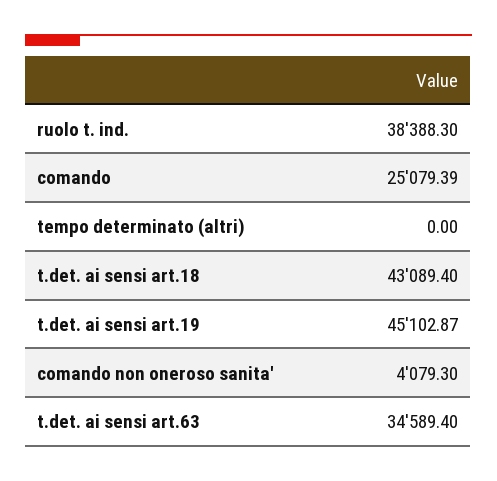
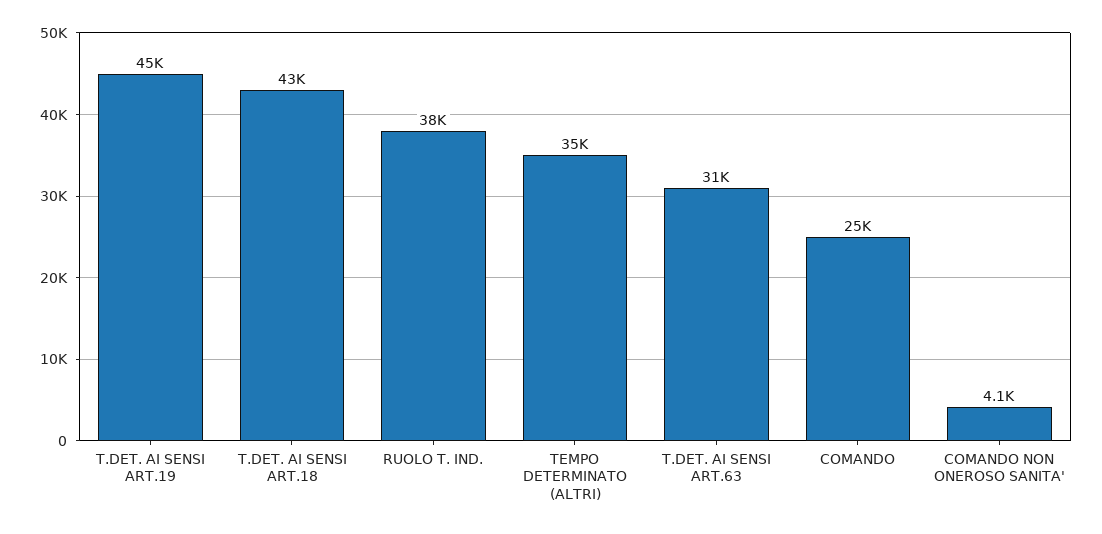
tempo determinato (altri): 0 -> 35000
t.det. ai sensi art.63: 34589.4 -> 31000

